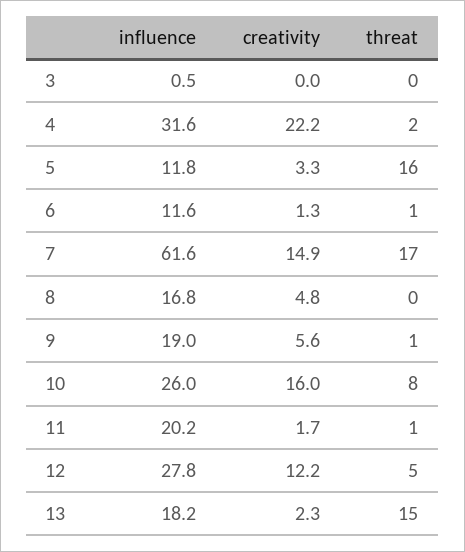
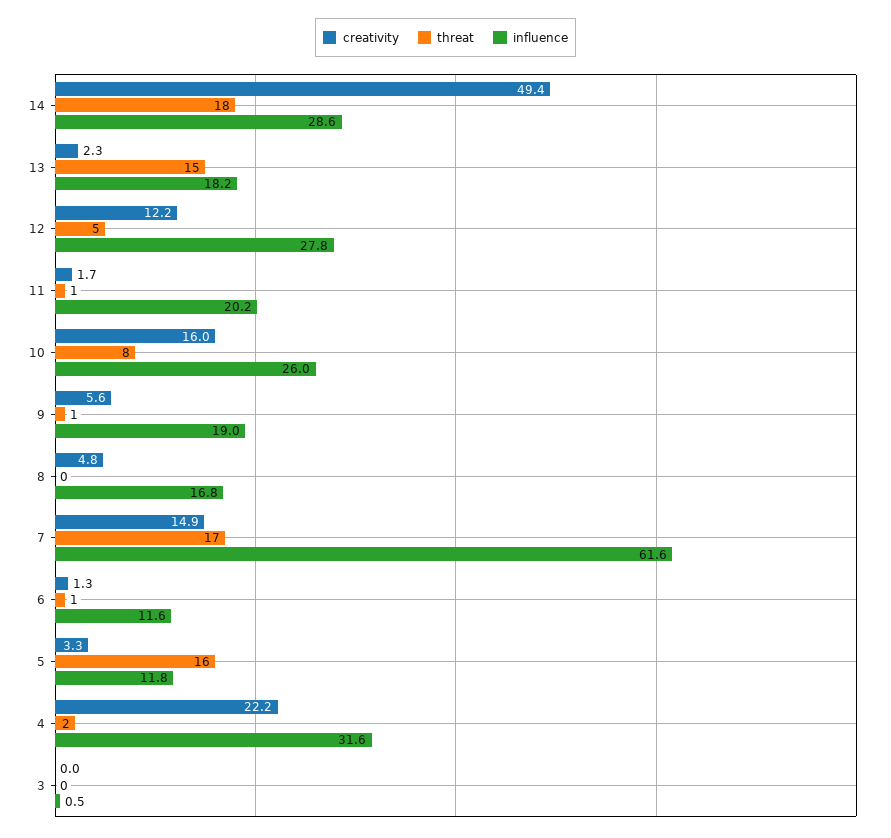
creativity, 14: none -> 49.4
threat, 14: none -> 18
influence, 14: none -> 28.6

